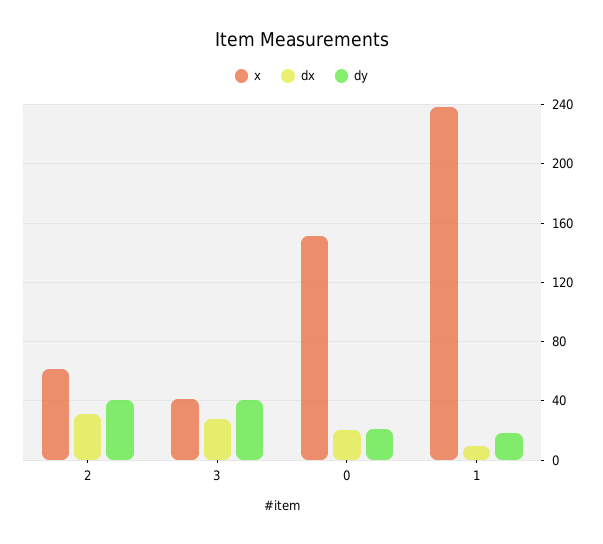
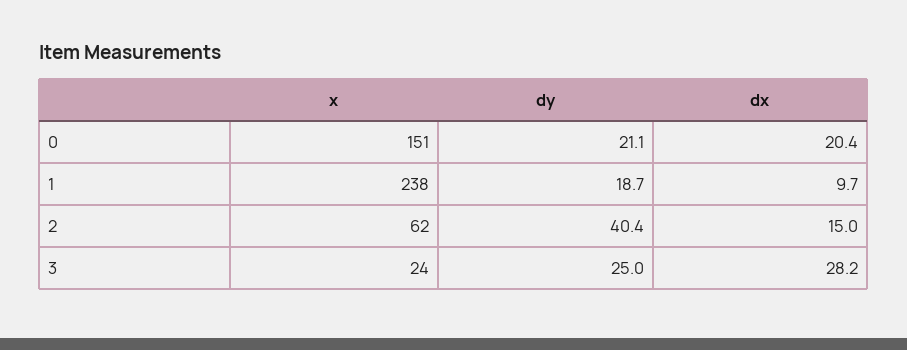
dx, 2: 30 -> 15
x, 3: 40 -> 24
dy, 3: 40 -> 25

